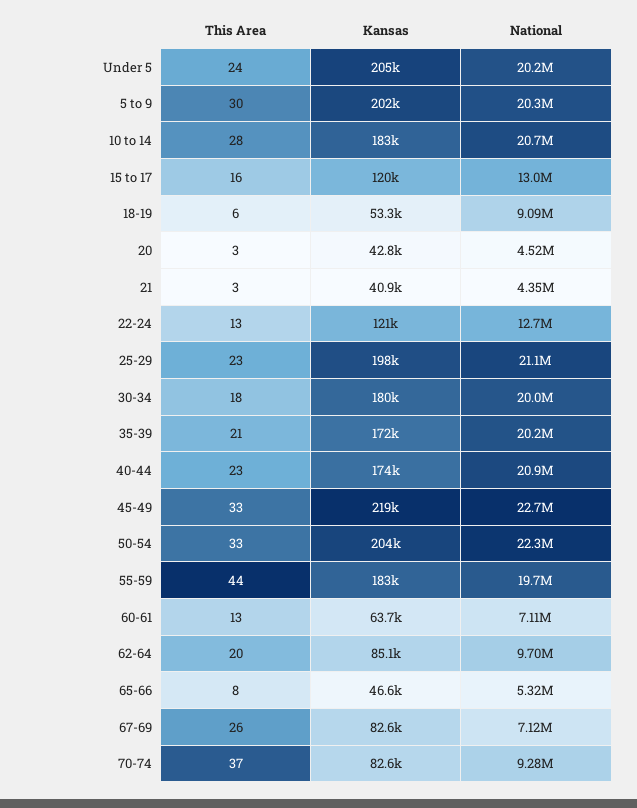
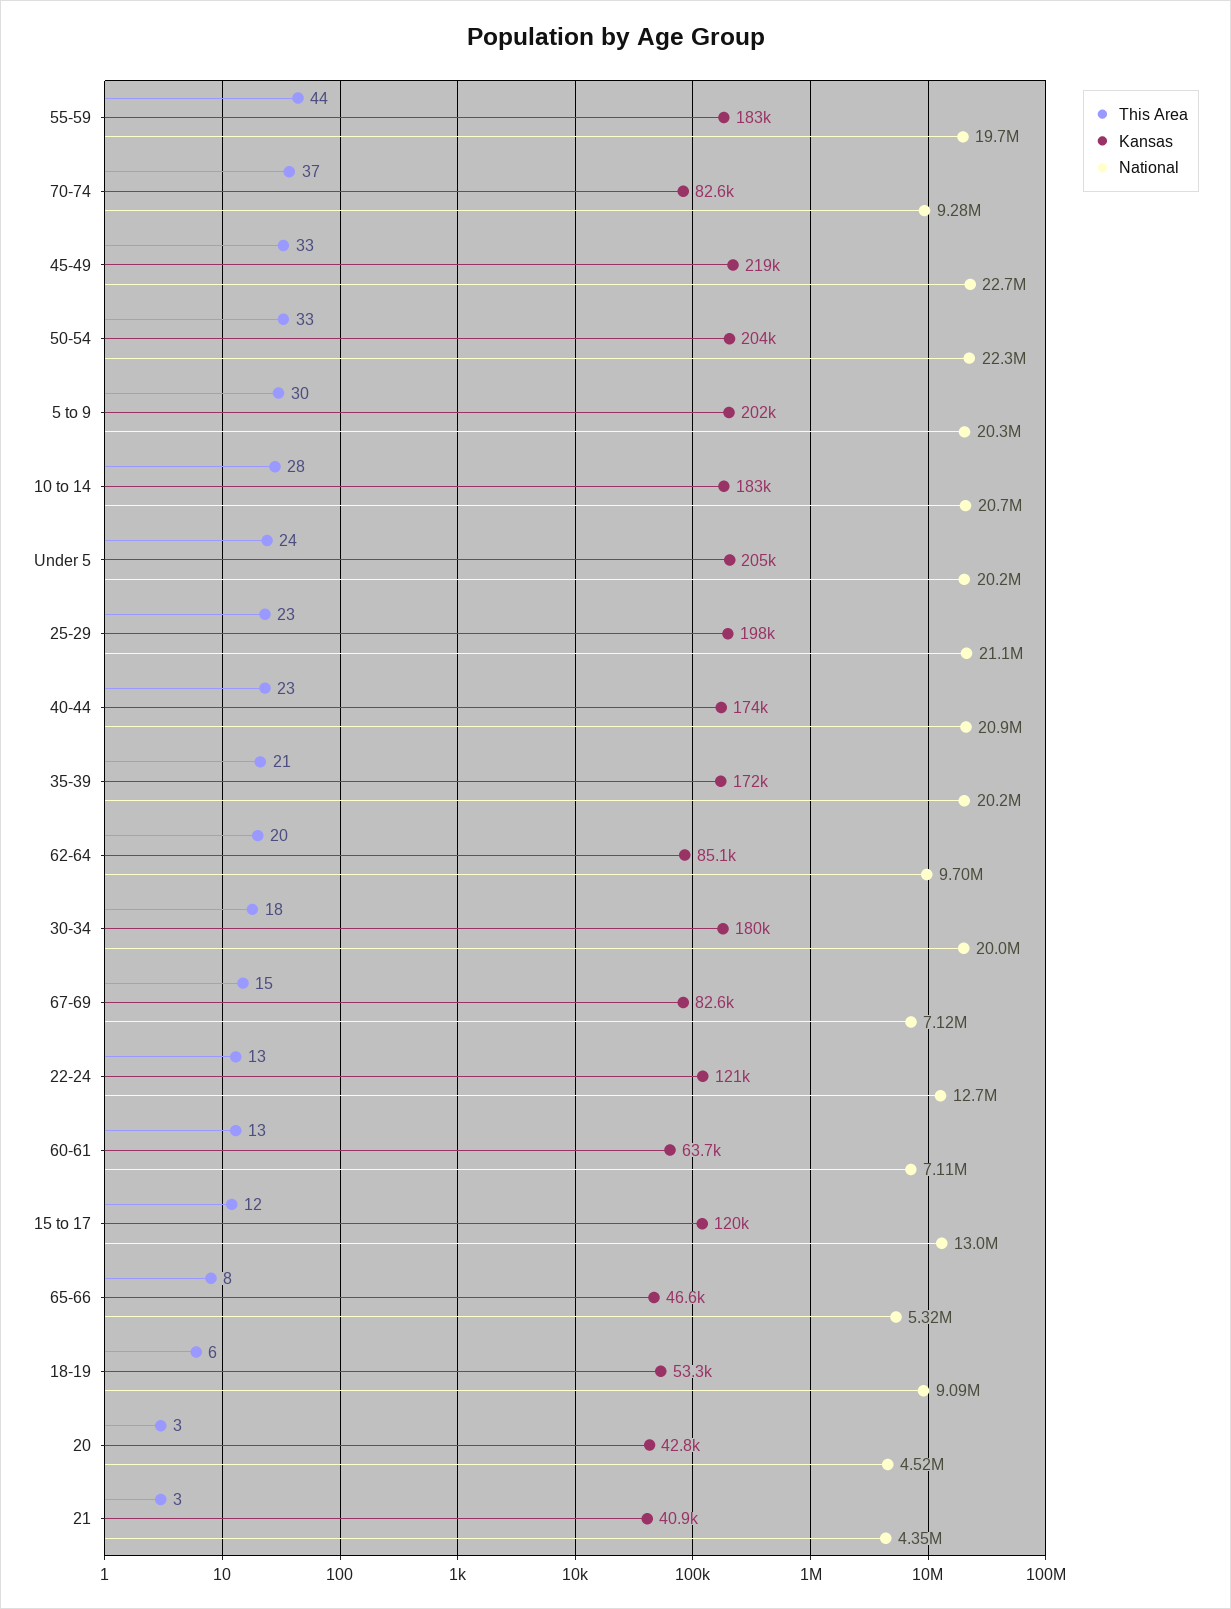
This Area, 15 to 17: 16 -> 12
This Area, 67-69: 26 -> 15

